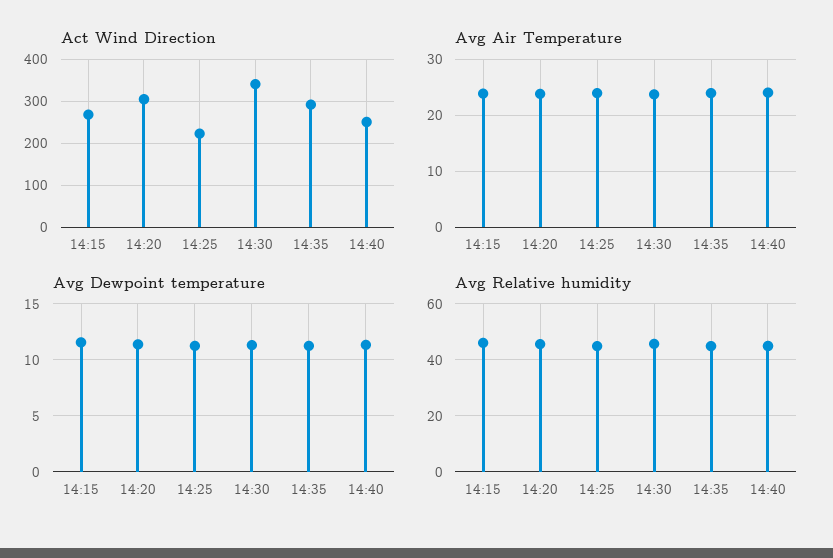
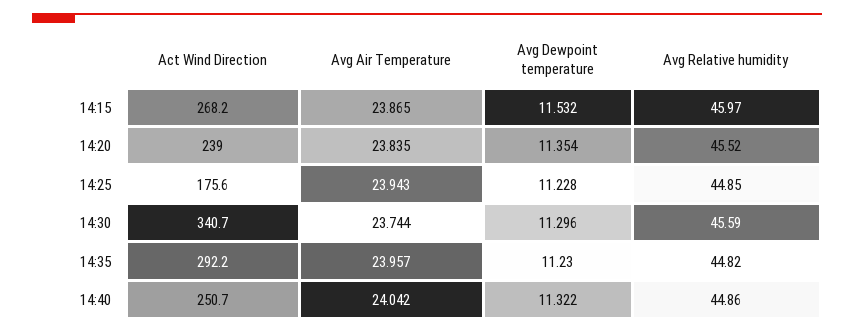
Act Wind Direction, 14:20: 300 -> 239
Act Wind Direction, 14:25: 220 -> 175.6

